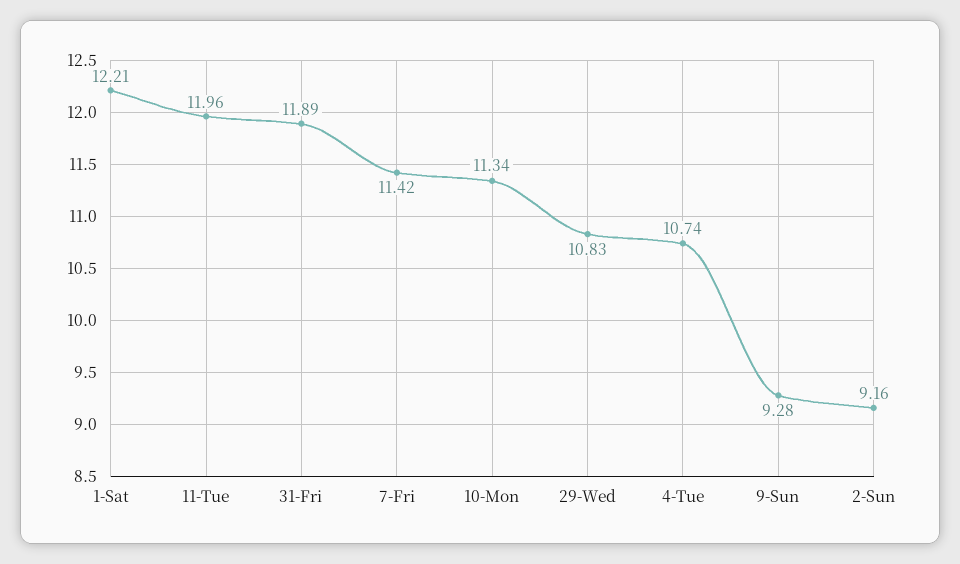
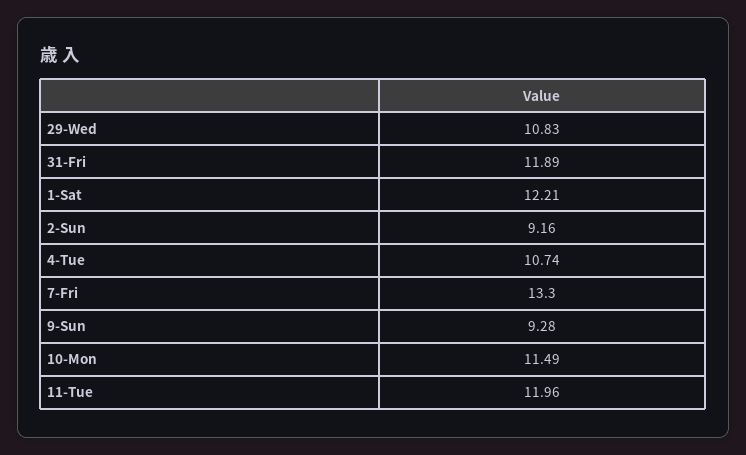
7-Fri: 11.42 -> 13.3
10-Mon: 11.34 -> 11.49

